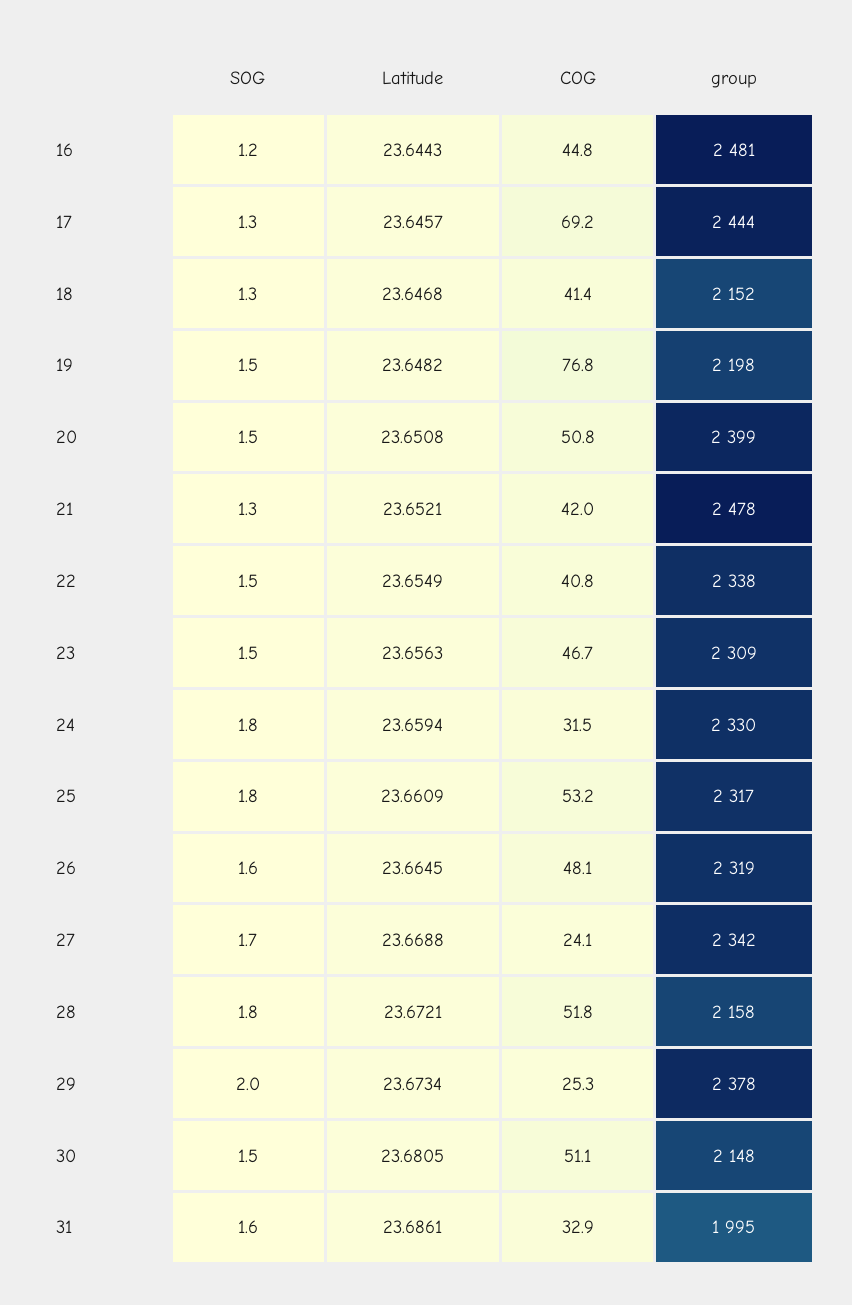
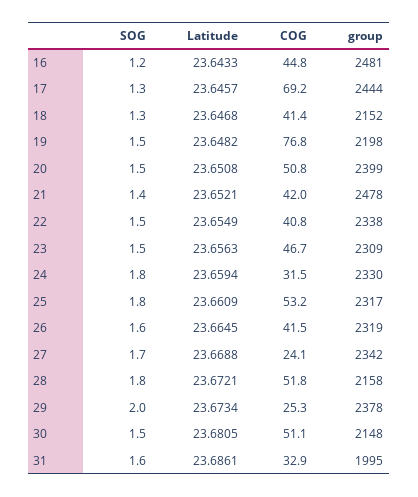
Latitude, 16: 23.6443 -> 23.6433
SOG, 21: 1.3 -> 1.4
COG, 26: 48.1 -> 41.5

